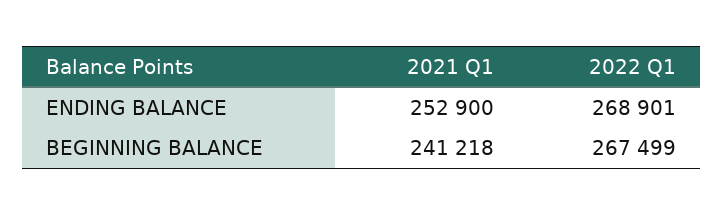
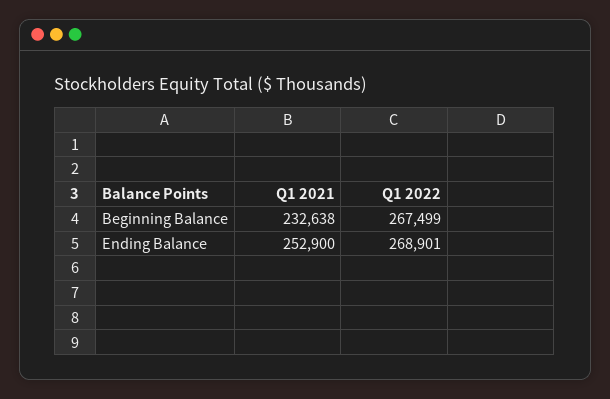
2021 Q1, BEGINNING BALANCE: 241218 -> 232638

